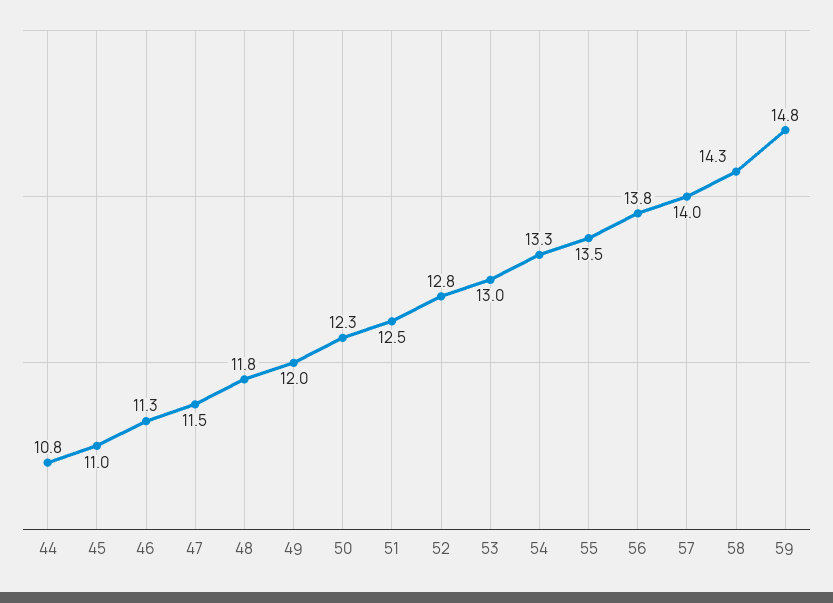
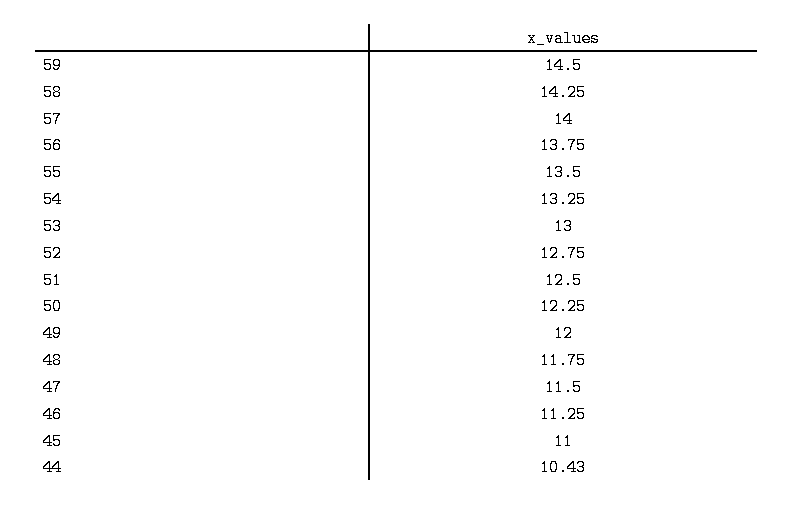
44: 10.8 -> 10.43
59: 14.8 -> 14.5

